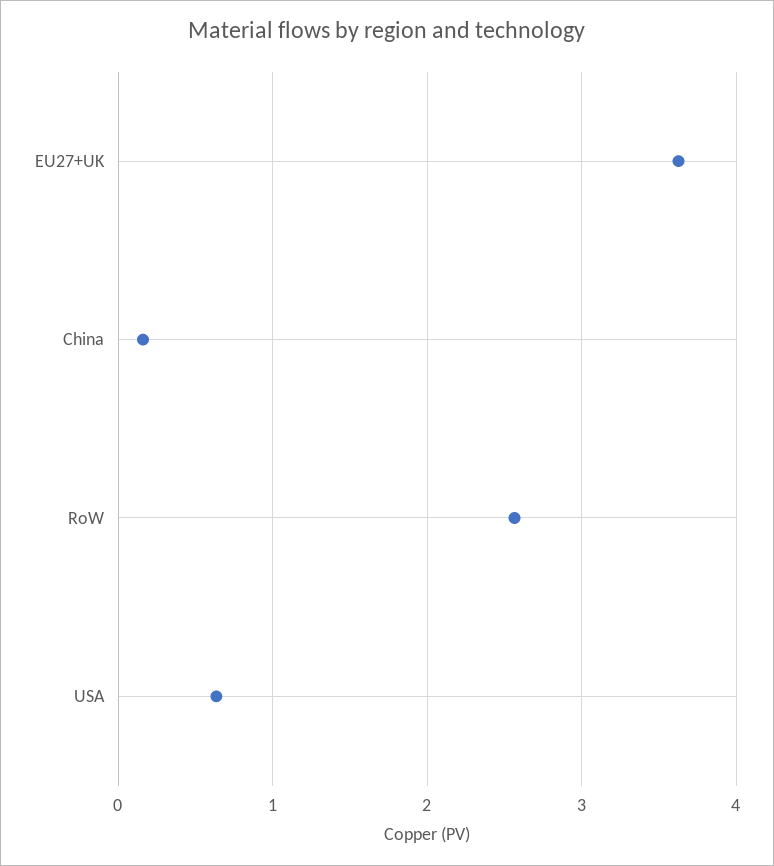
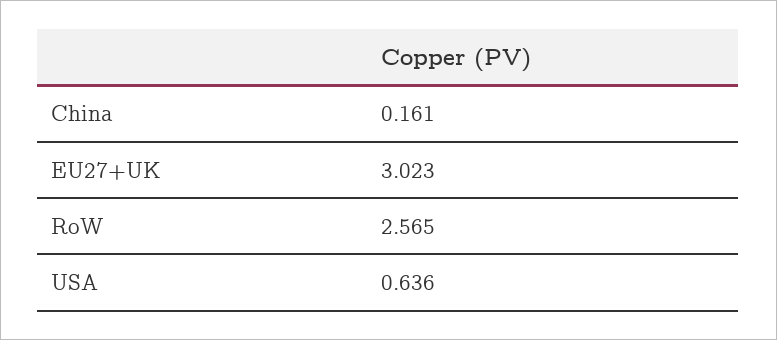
EU27+UK: 3.6 -> 3.023

